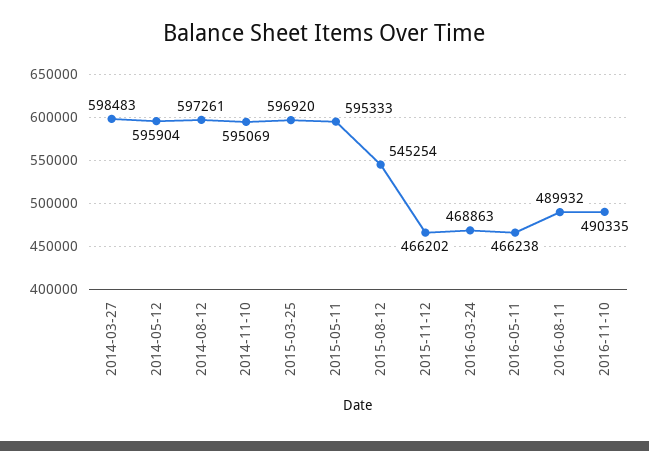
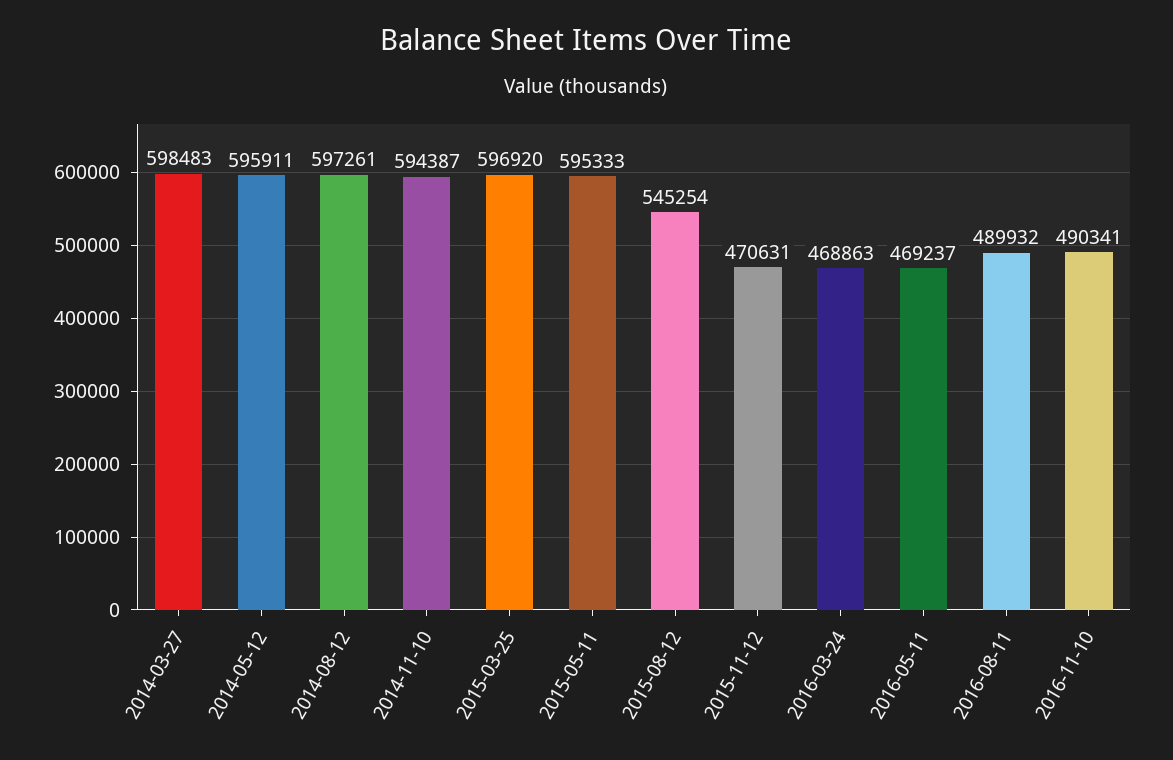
2014-05-12: 595904 -> 595911
2014-11-10: 595069 -> 594387
2015-11-12: 466202 -> 470631
2016-05-11: 466238 -> 469237
2016-11-10: 490335 -> 490341

